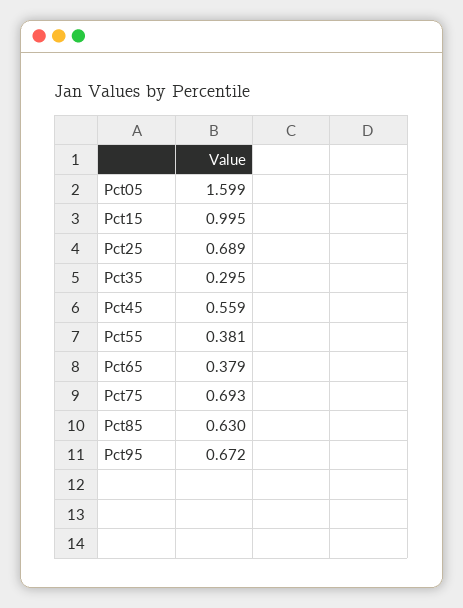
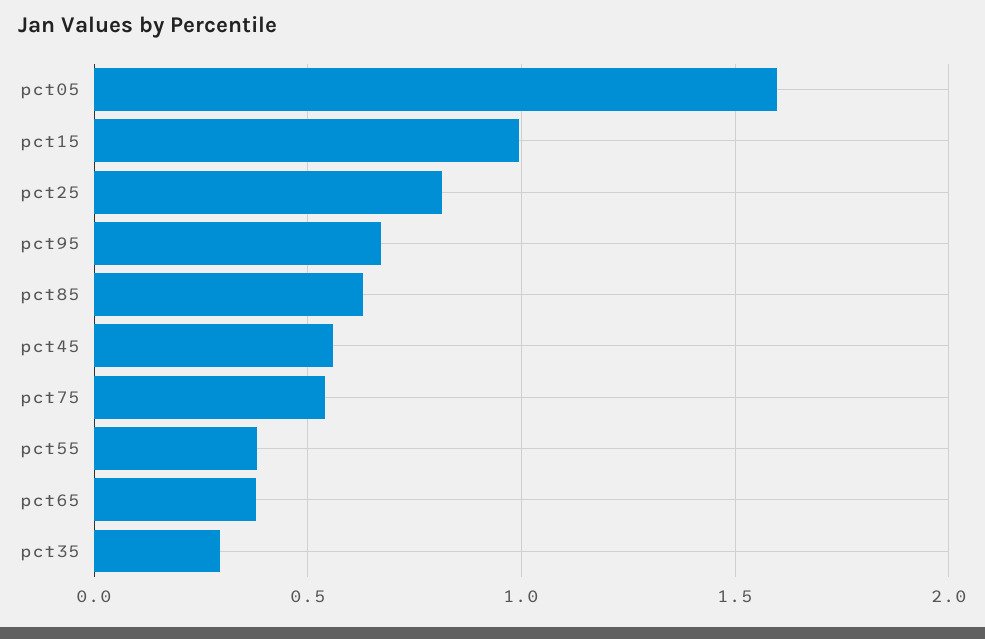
Pct25: 0.689 -> 0.8
Pct75: 0.693 -> 0.55

